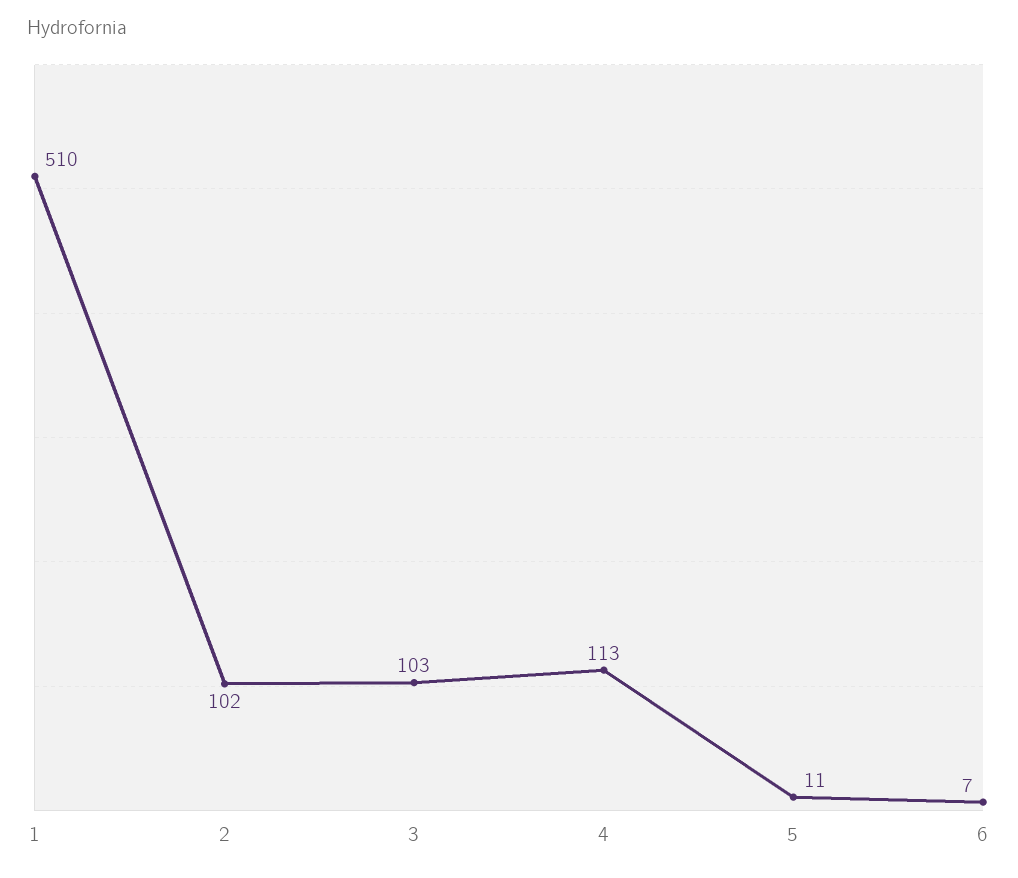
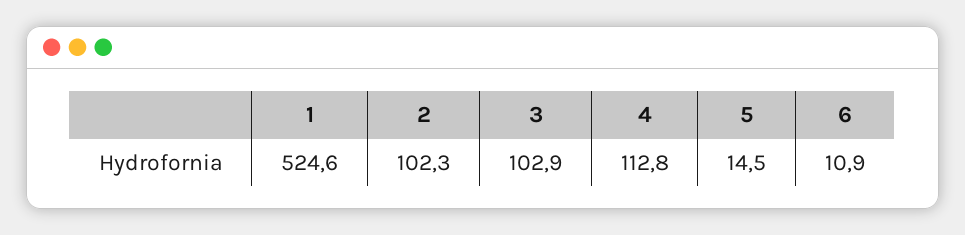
1: 510 -> 524.6
5: 11 -> 14.5
6: 7 -> 10.9

